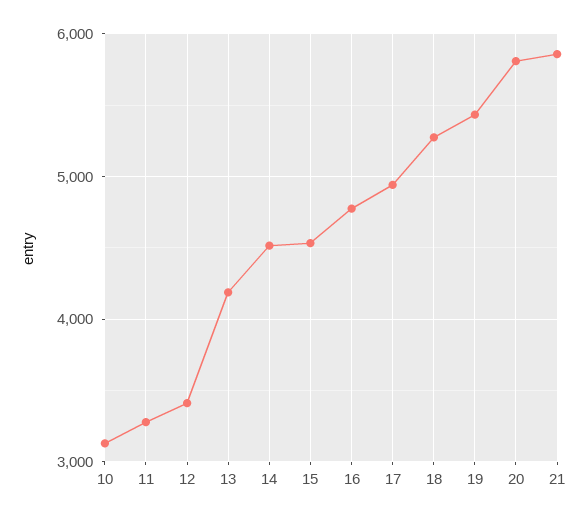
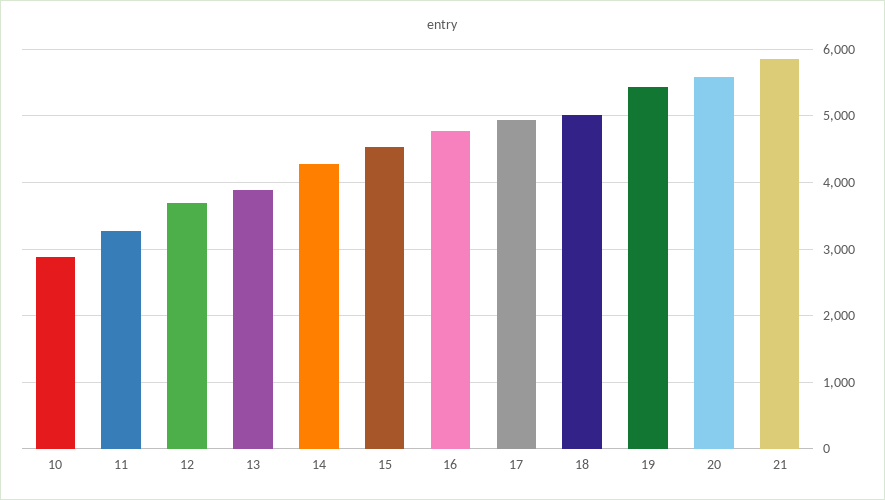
10: 3100 -> 2900
12: 3400 -> 3700
13: 4200 -> 3900
14: 4500 -> 4300
18: 5300 -> 5000
20: 5800 -> 5600

